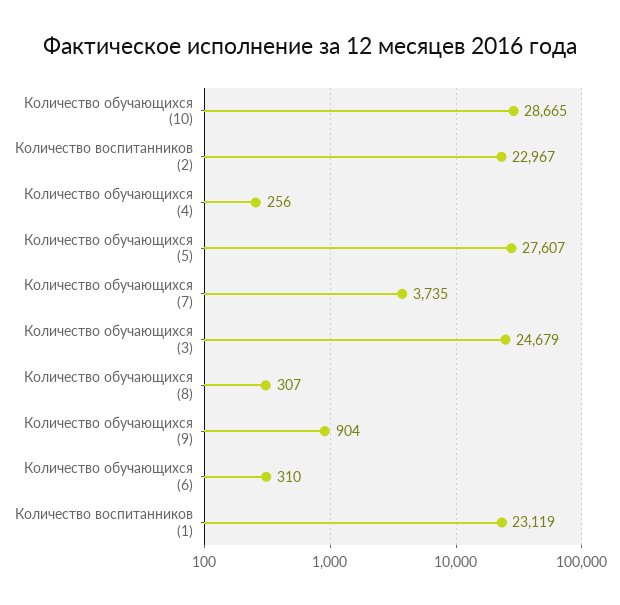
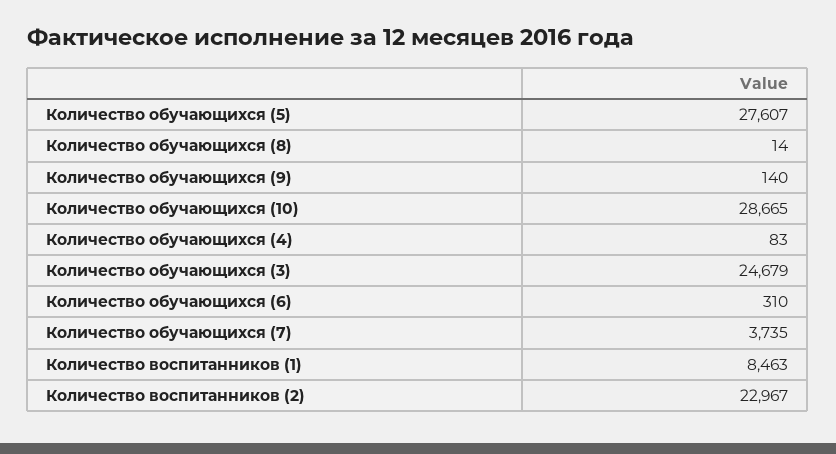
Количество обучающихся (4): 256 -> 83
Количество обучающихся (8): 307 -> 14
Количество обучающихся (9): 904 -> 140
Количество воспитанников (1): 23119 -> 8463

